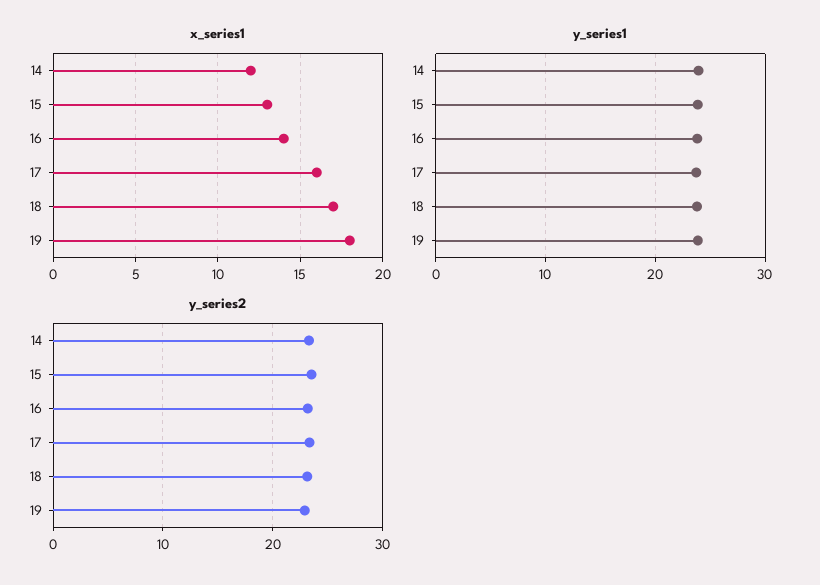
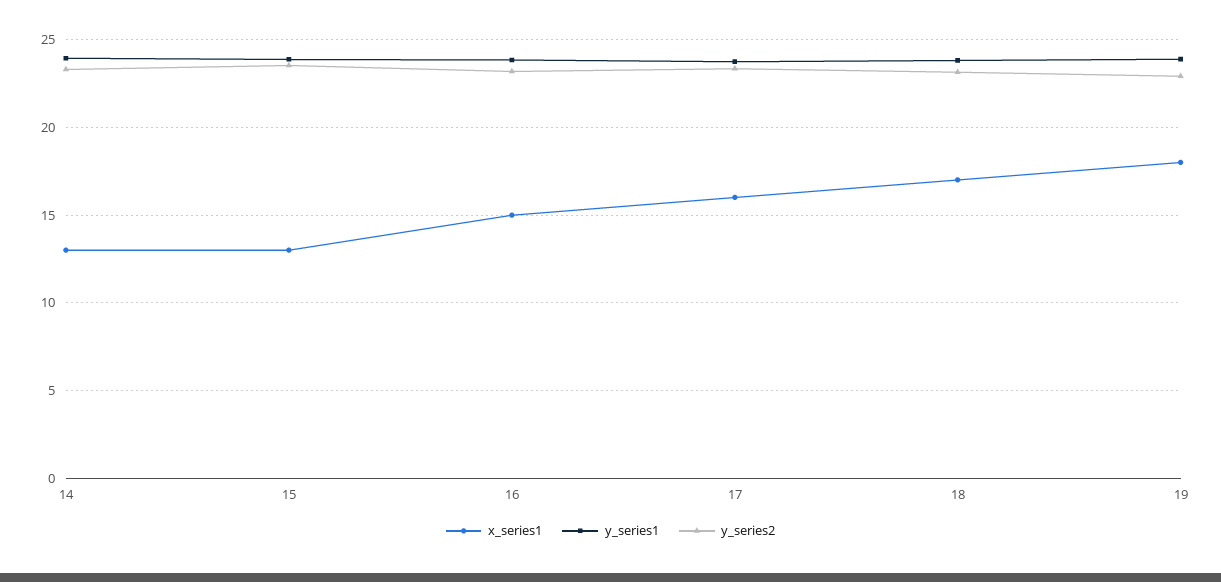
x_series1, 14: 12 -> 13
x_series1, 16: 14 -> 15

